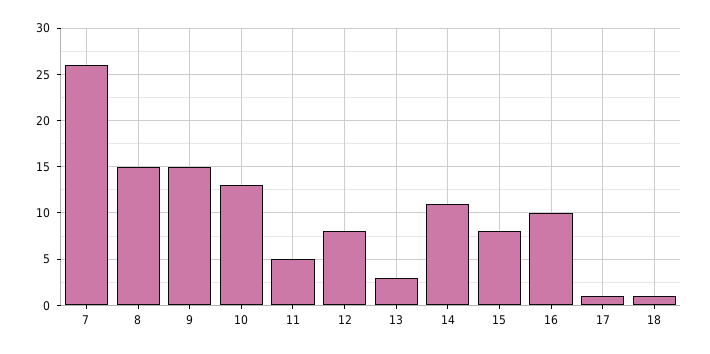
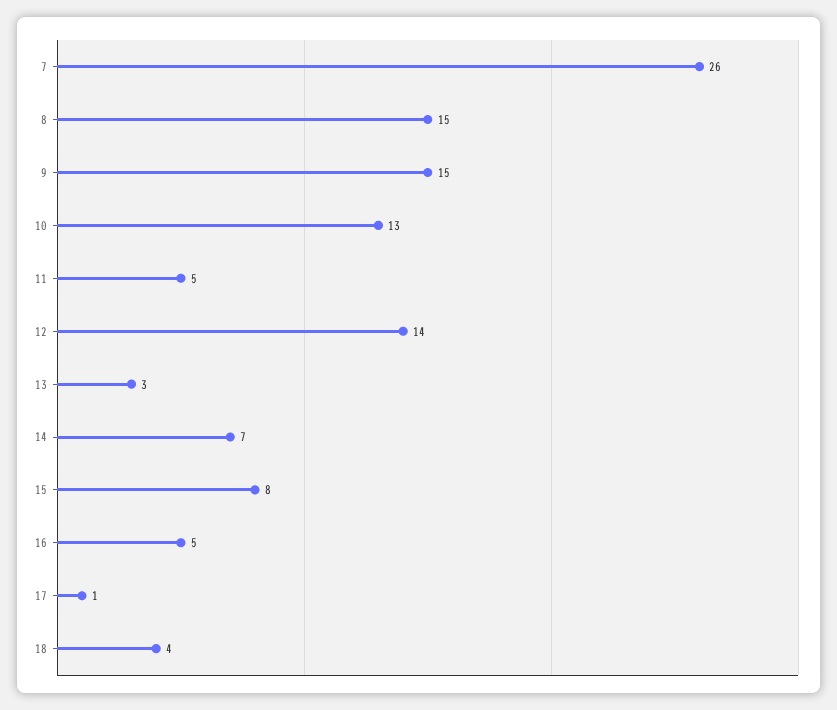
12: 8 -> 14
14: 11 -> 7
16: 10 -> 5
18: 1 -> 4

